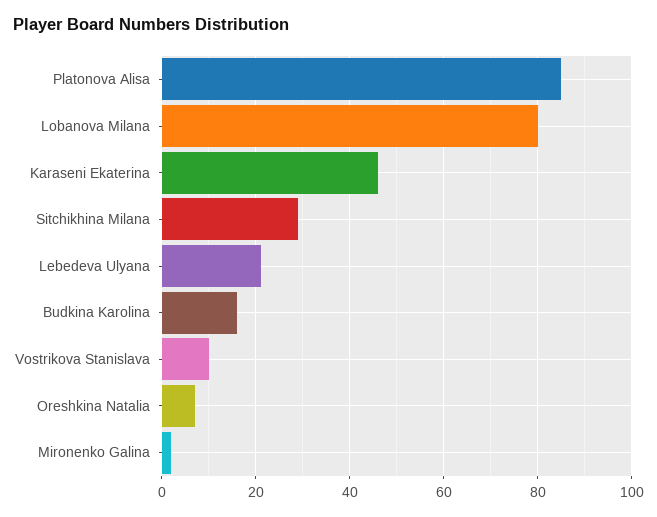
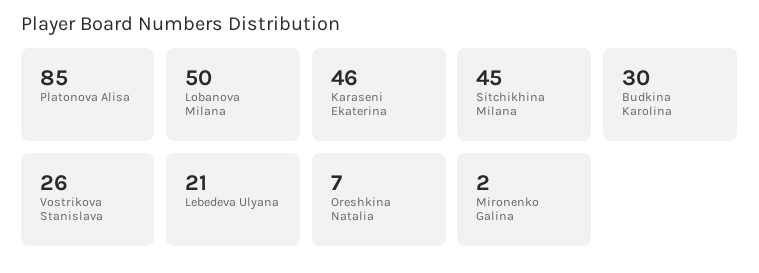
Lobanova Milana: 80 -> 50
Sitchikhina Milana: 30 -> 45
Budkina Karolina: 15 -> 30
Vostrikova Stanislava: 10 -> 26

